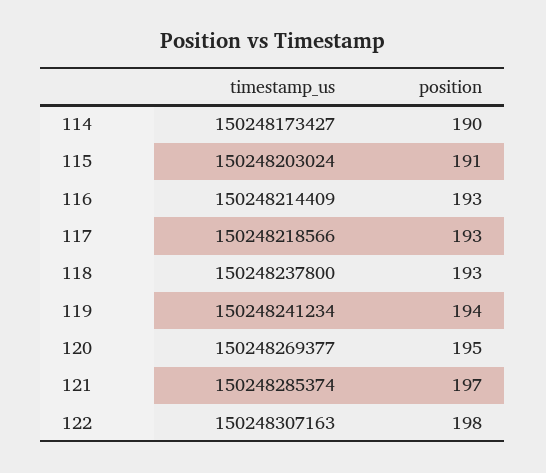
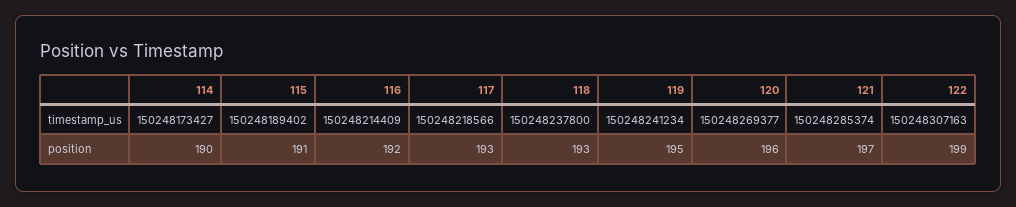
timestamp_us, 115: 150248203024 -> 150248189402
position, 116: 193 -> 192
position, 119: 194 -> 195
position, 120: 195 -> 196
position, 122: 198 -> 199

